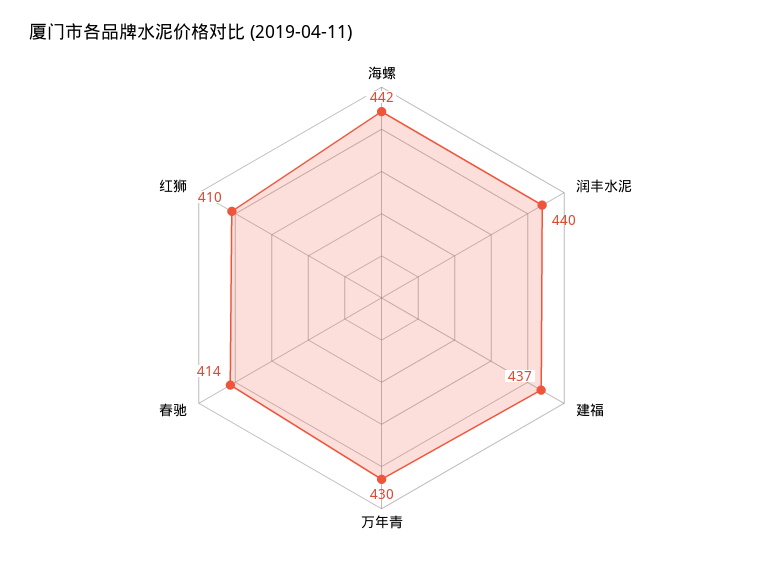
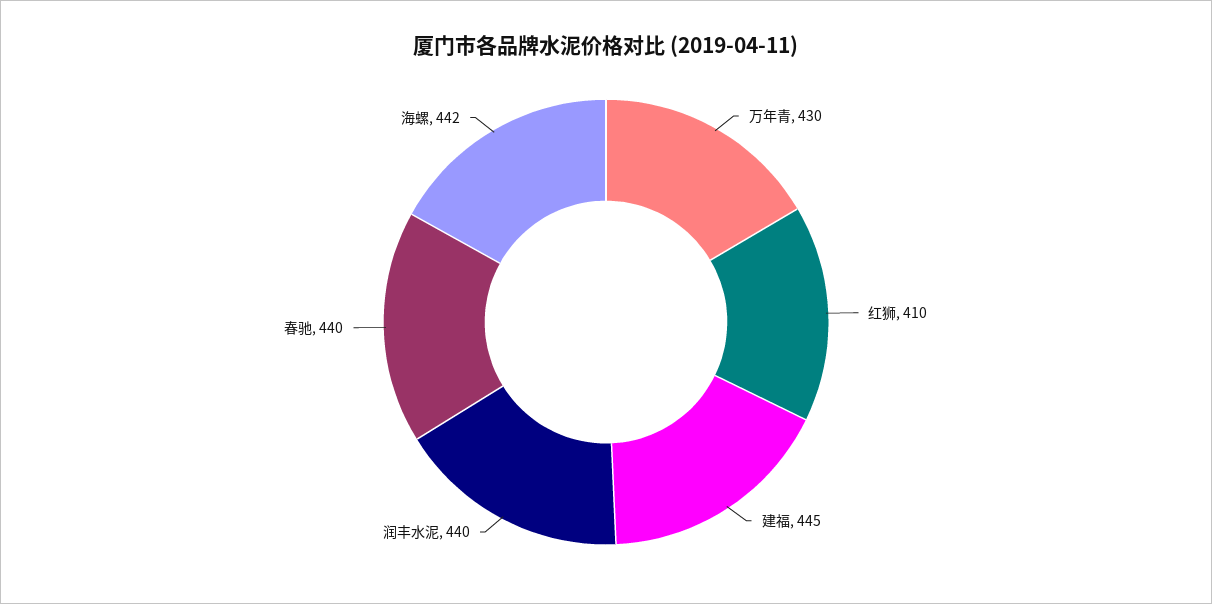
建福: 437 -> 445
春驰: 414 -> 440

